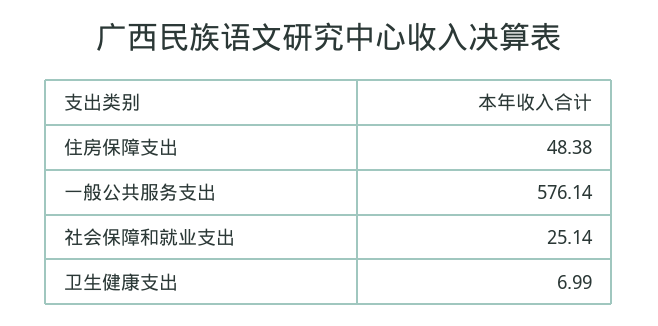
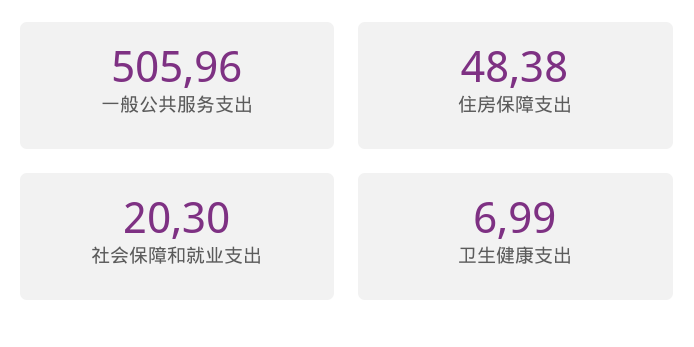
一般公共服务支出: 576.14 -> 505.96
社会保障和就业支出: 25.14 -> 20.3

